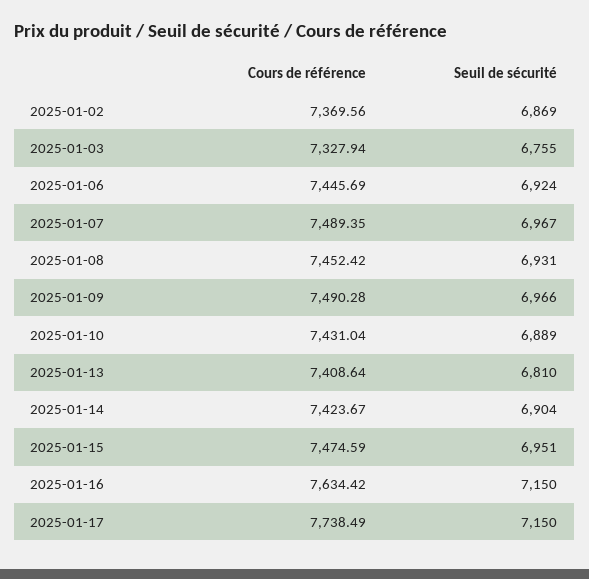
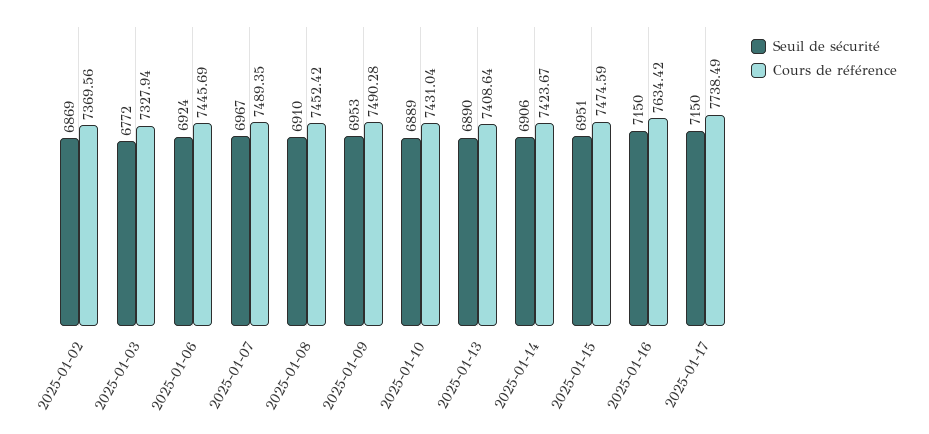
Seuil de sécurité, 2025-01-03: 6755 -> 6772
Seuil de sécurité, 2025-01-08: 6931 -> 6910
Seuil de sécurité, 2025-01-09: 6966 -> 6953
Seuil de sécurité, 2025-01-13: 6810 -> 6890
Seuil de sécurité, 2025-01-14: 6904 -> 6906

